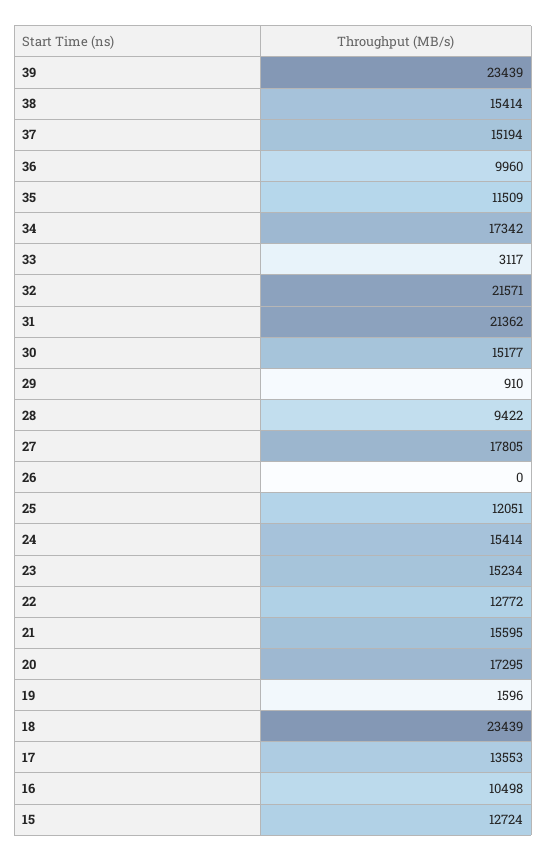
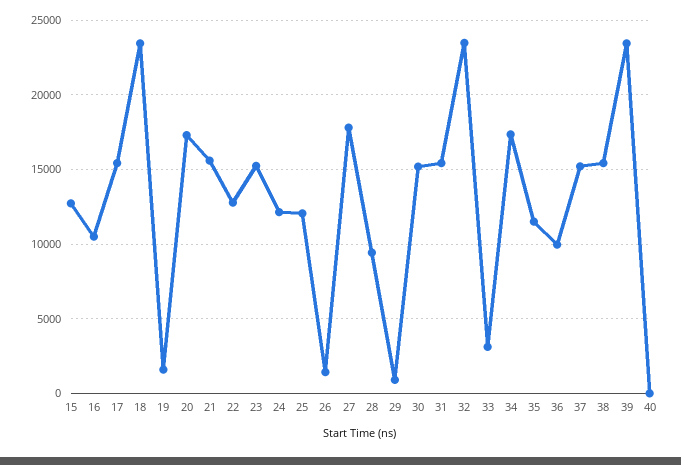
32: 21571 -> 23500
31: 21362 -> 15500
26: 0 -> 1500
24: 15414 -> 12000
17: 13553 -> 15500
40: none -> 0

